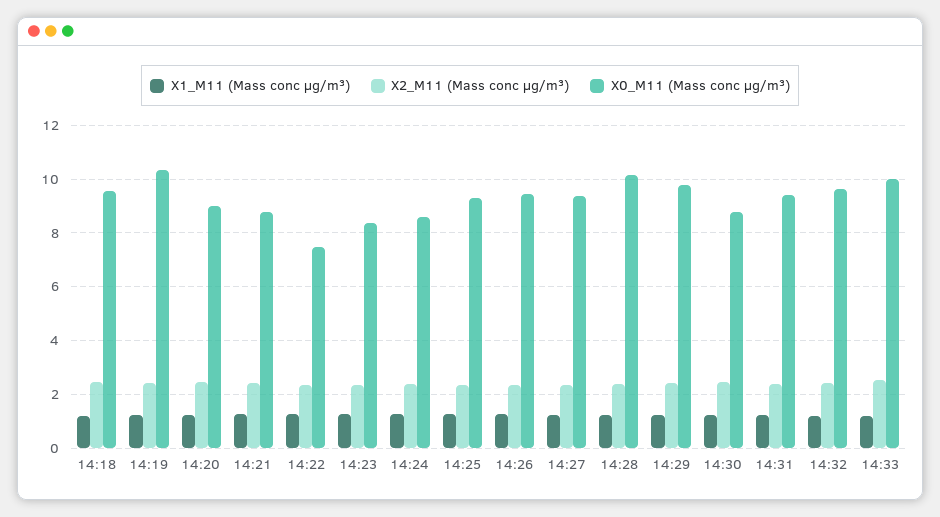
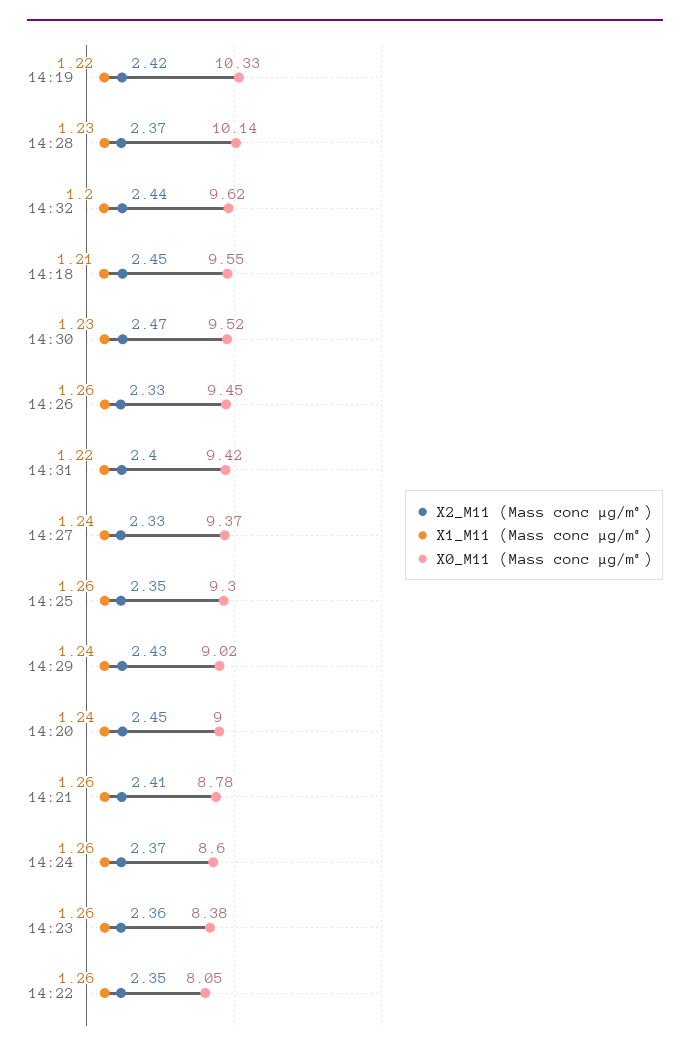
X0_M11 (Mass conc μg/m³), 14:22: 7.5 -> 8.05
X0_M11 (Mass conc μg/m³), 14:29: 9.75 -> 9.02
X0_M11 (Mass conc μg/m³), 14:30: 8.75 -> 9.52
X1_M11 (Mass conc μg/m³), 14:33: 1.25 -> none
X2_M11 (Mass conc μg/m³), 14:33: 2.5 -> none
X0_M11 (Mass conc μg/m³), 14:33: 10 -> none

